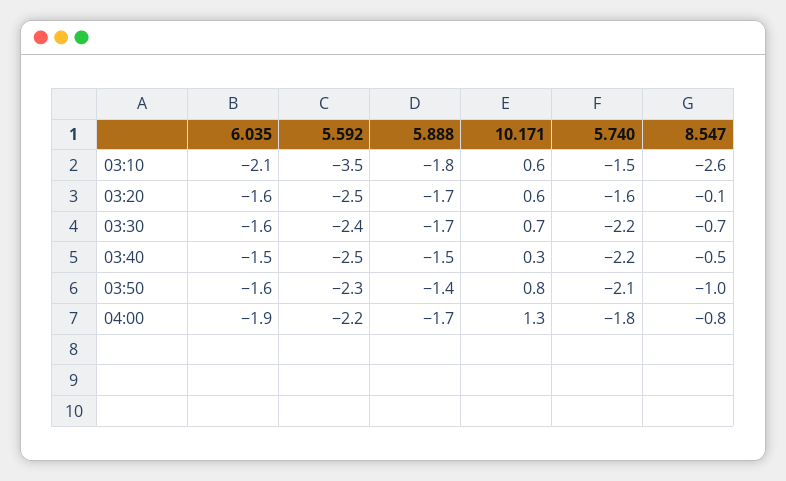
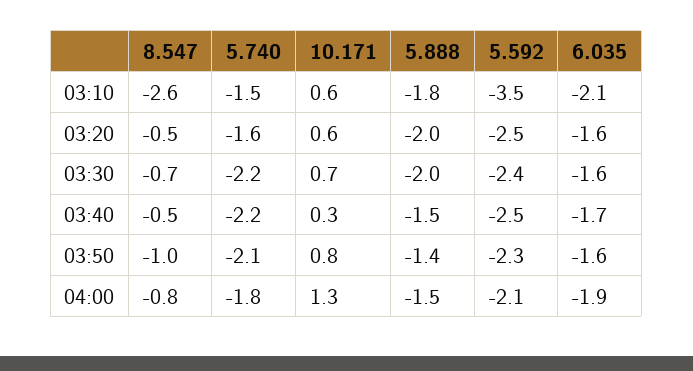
5.888, 03:20: -1.7 -> -2
8.547, 03:20: -0.1 -> -0.5
5.888, 03:30: -1.7 -> -2
6.035, 03:40: -1.5 -> -1.7
5.592, 04:00: -2.2 -> -2.1
5.888, 04:00: -1.7 -> -1.5

